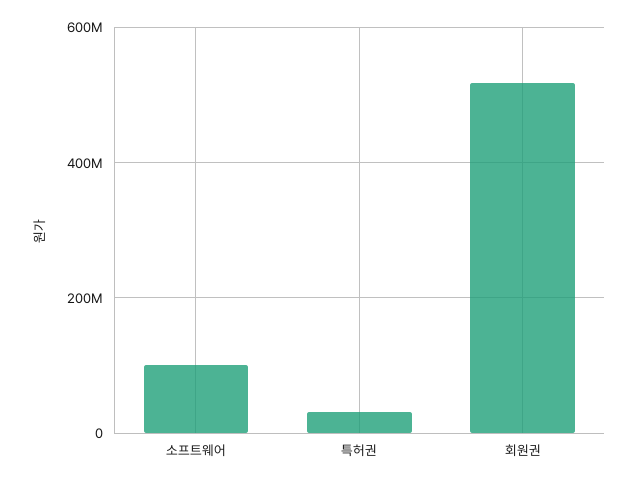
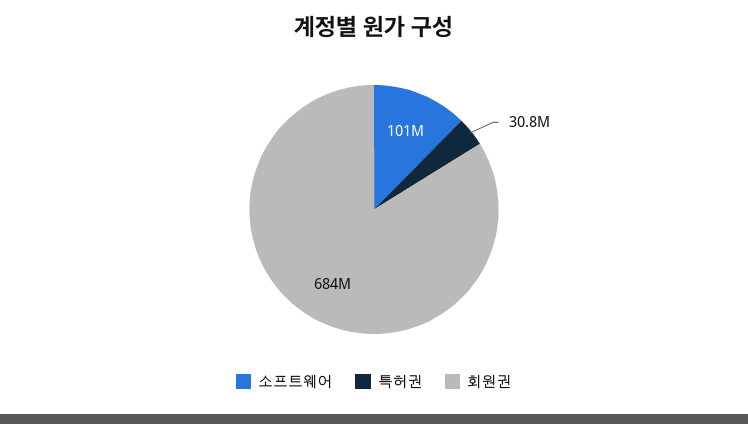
회원권: 520000000 -> 684000000

